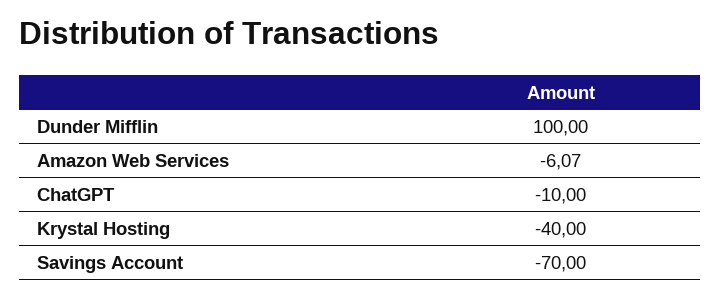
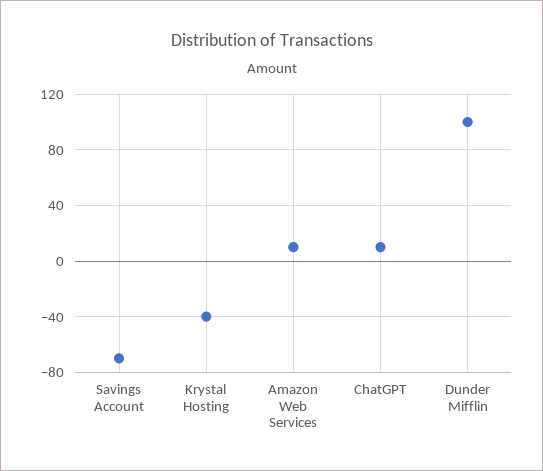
Amazon Web Services: -6.07 -> 10
ChatGPT: -10 -> 10

